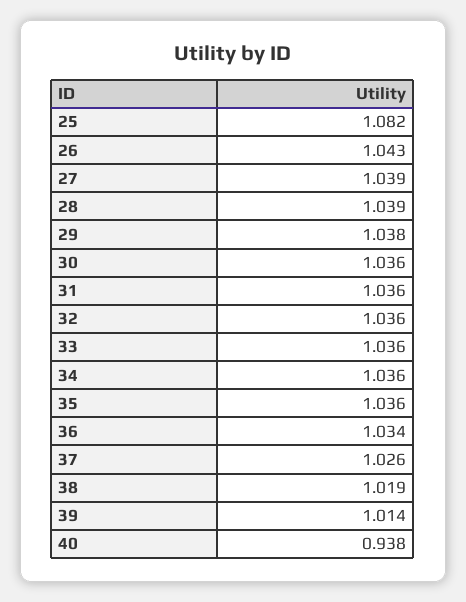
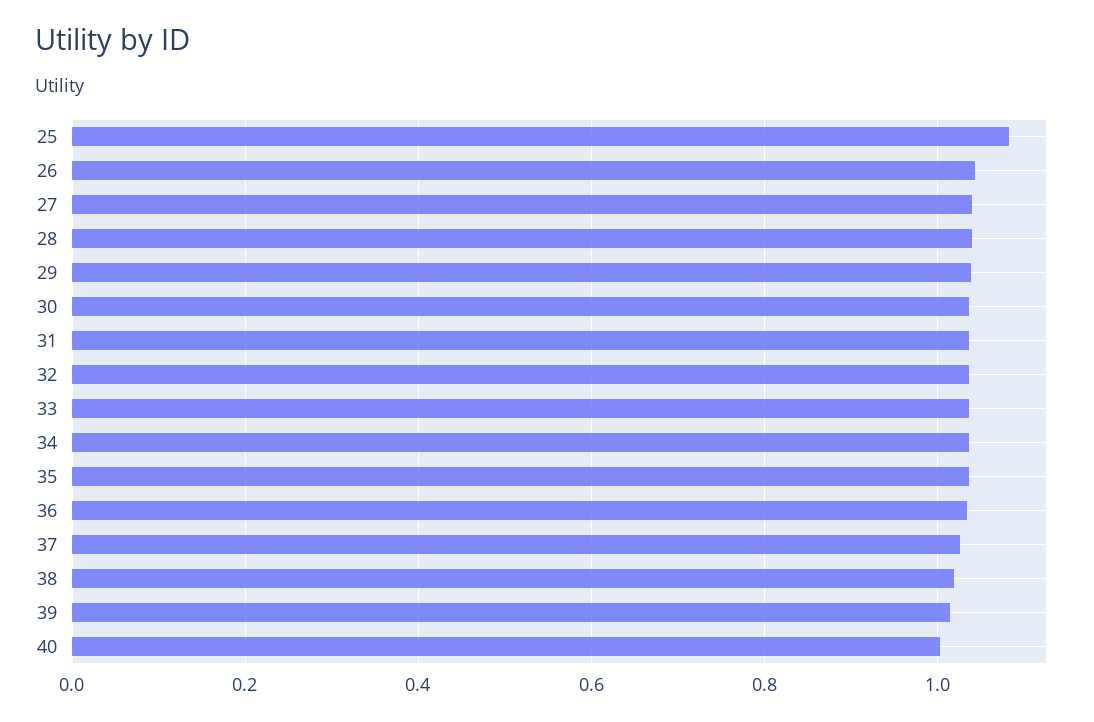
40: 0.938 -> 1

